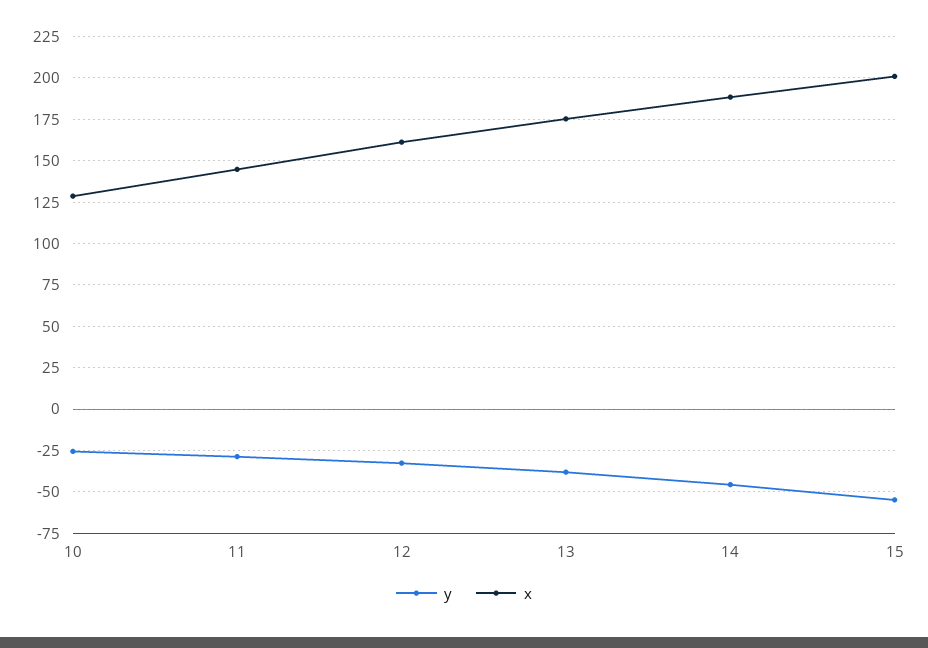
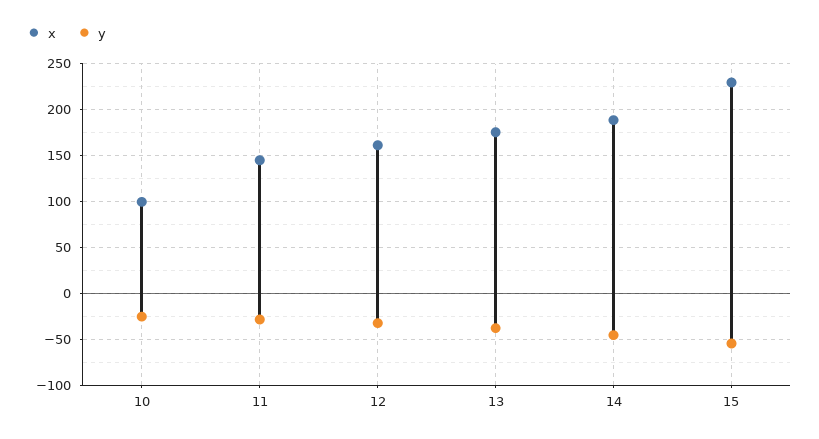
x, 10: 130 -> 100
x, 15: 200 -> 230

